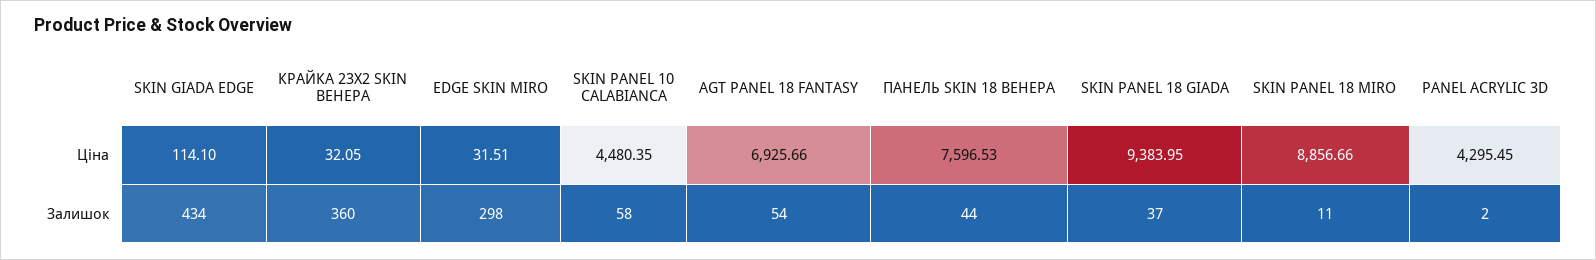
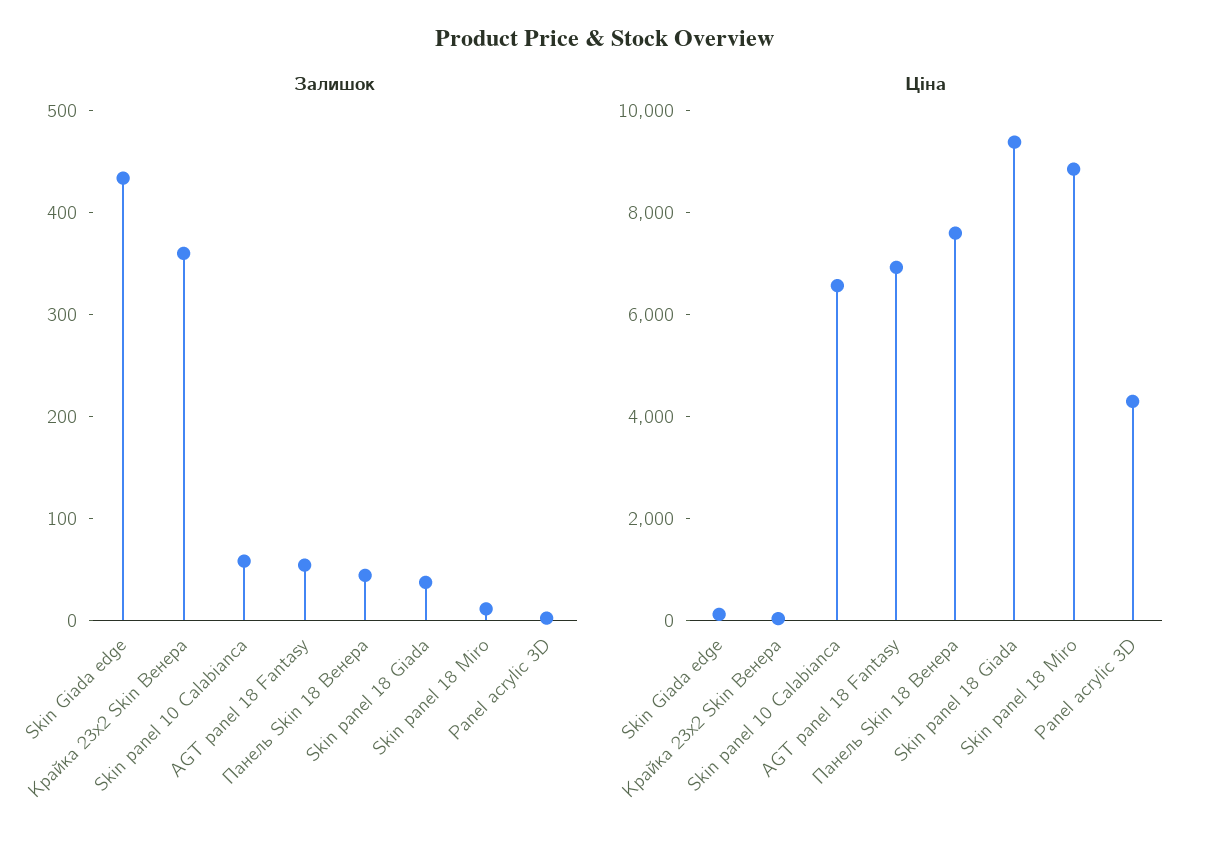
Ціна, EDGE SKIN MIRO: 31.51 -> none
Ціна, SKIN PANEL 10 CALABIANCA: 4480.35 -> 6500
Залишок, EDGE SKIN MIRO: 298 -> none

